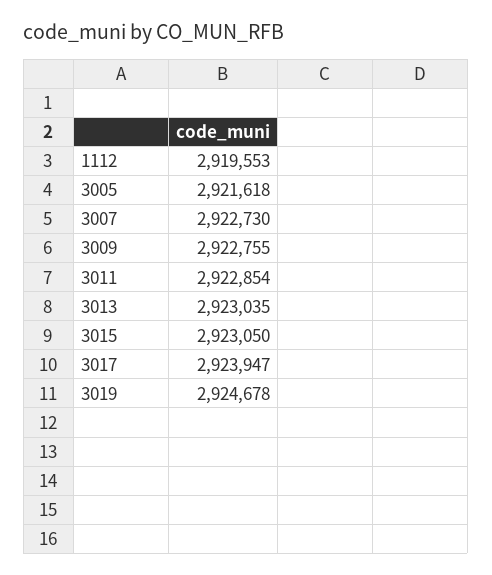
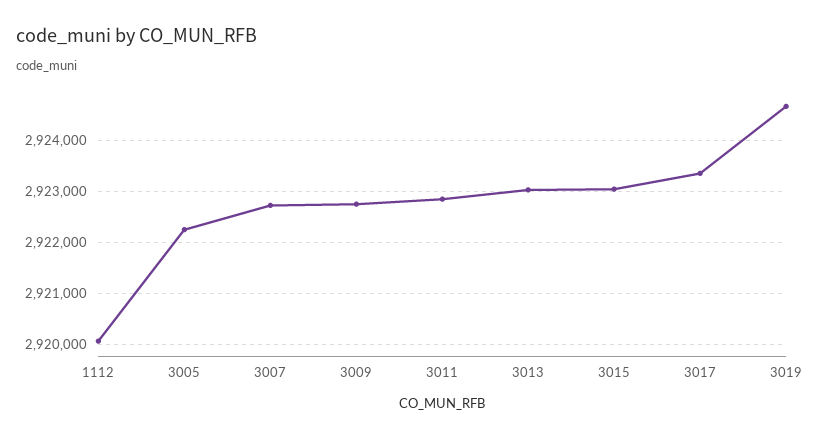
1112: 2919553 -> 2920000
3005: 2921618 -> 2922200
3017: 2923947 -> 2923400

